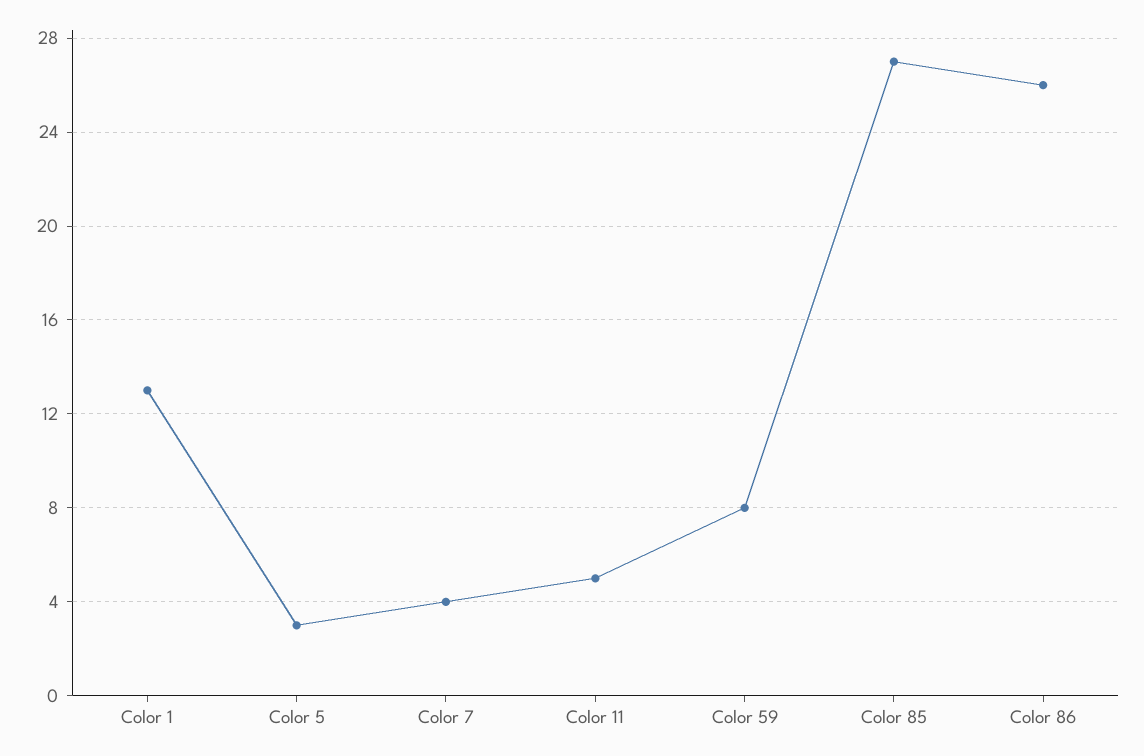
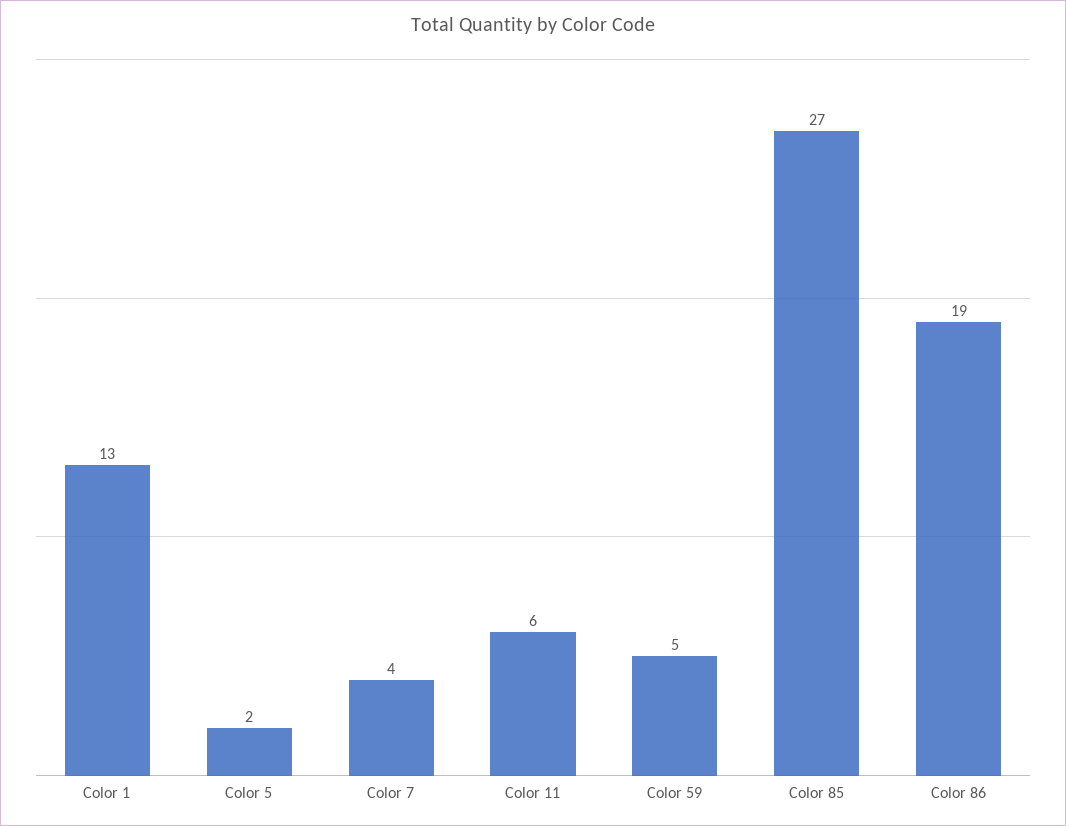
Color 5: 3 -> 2
Color 11: 5 -> 6
Color 59: 8 -> 5
Color 86: 26 -> 19

